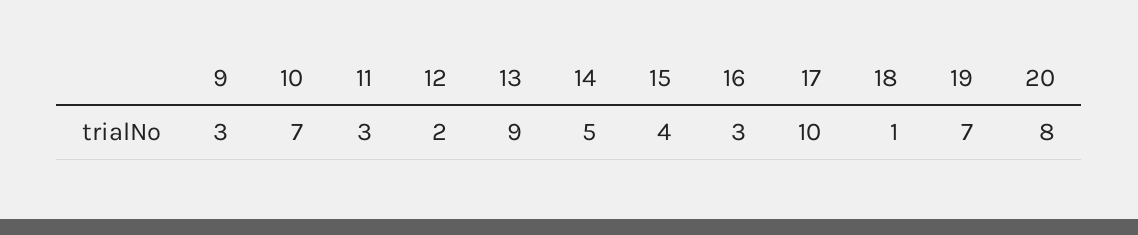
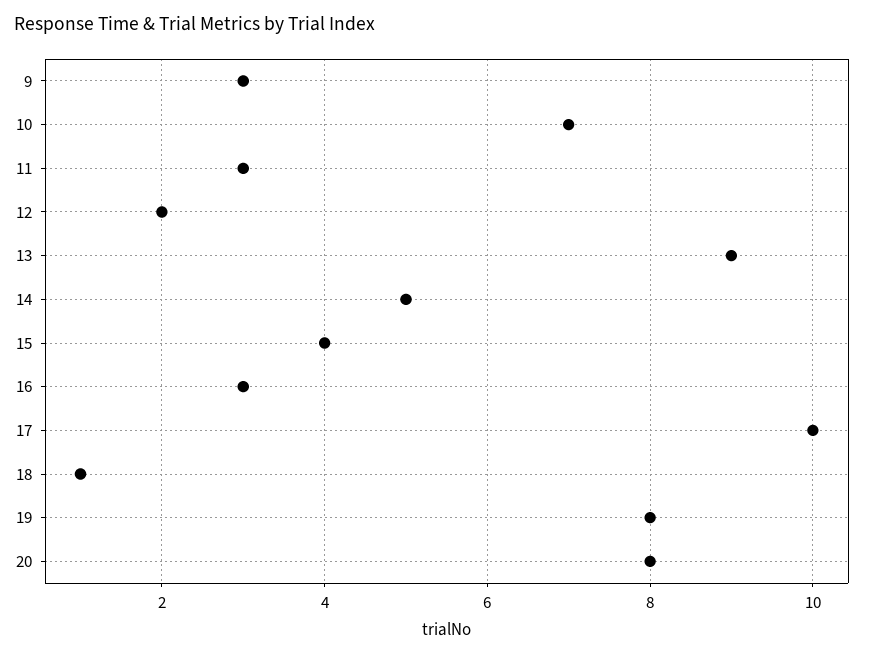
19: 7 -> 8

